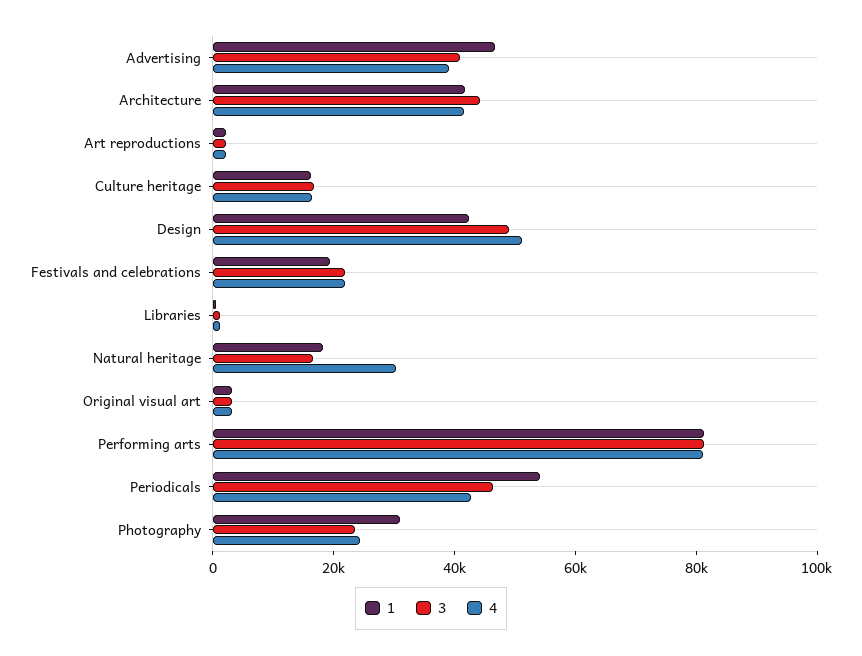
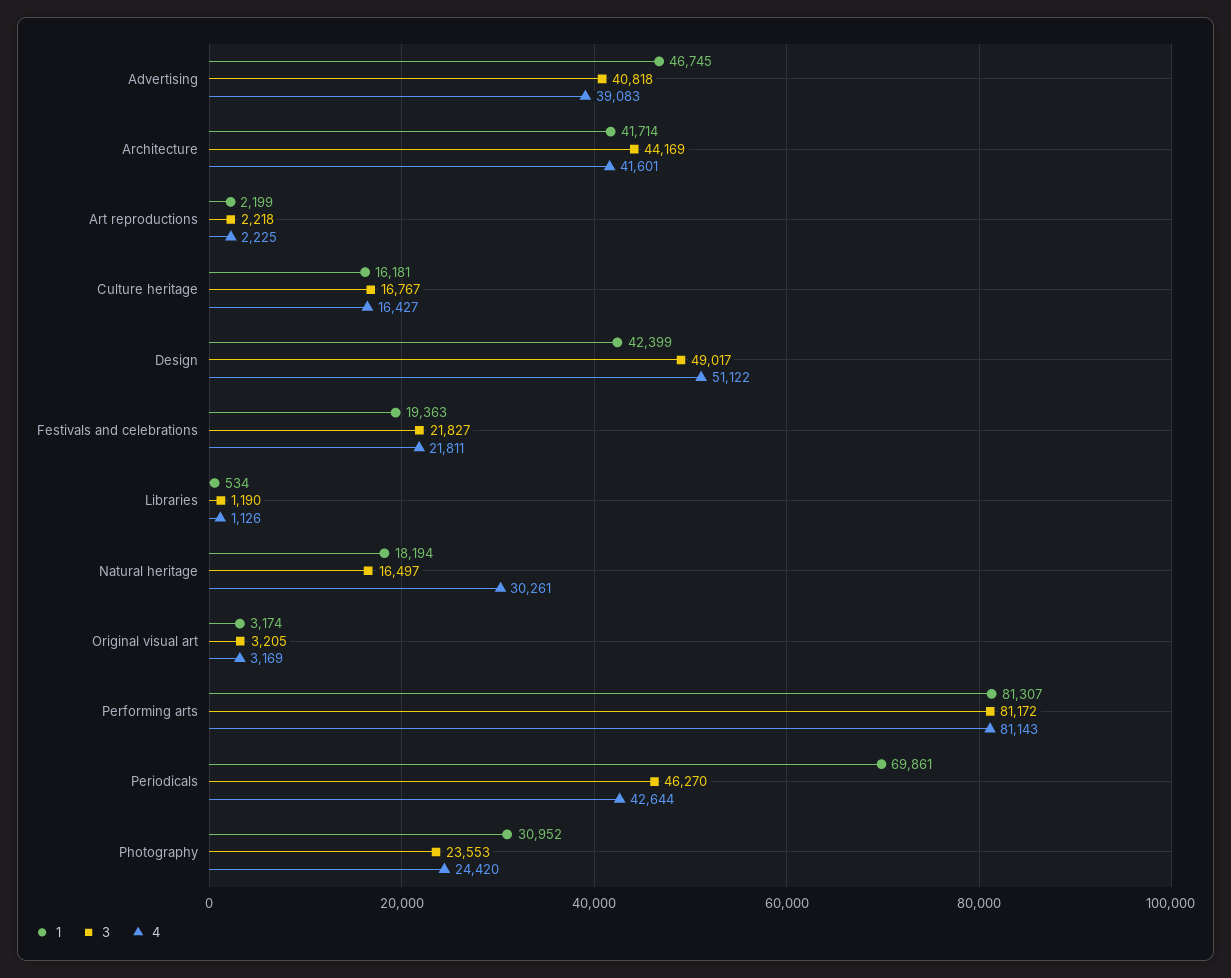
1, Periodicals: 55000 -> 69861

